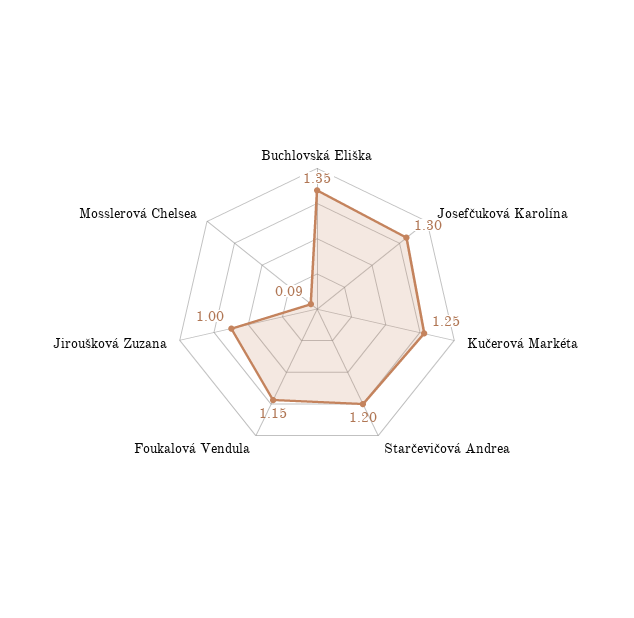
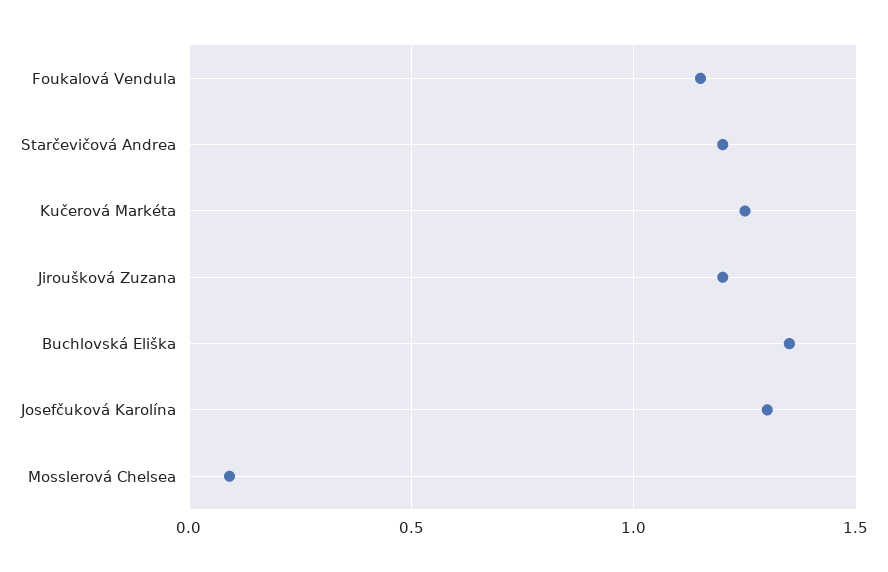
Jiroušková Zuzana: 1 -> 1.2

